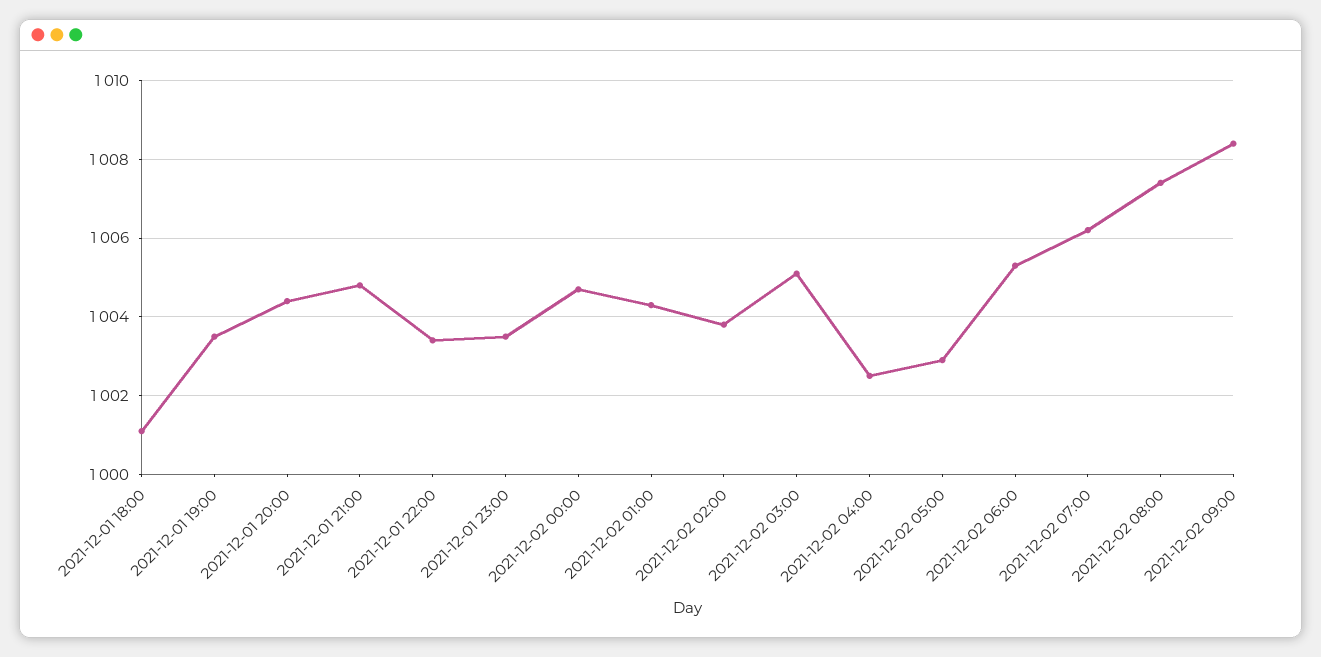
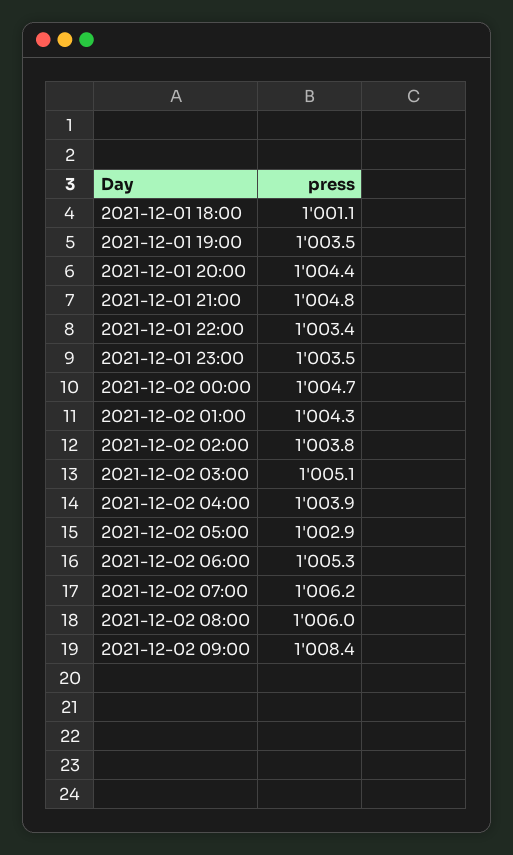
2021-12-02 04:00: 1002.5 -> 1003.9
2021-12-02 08:00: 1007.5 -> 1006

